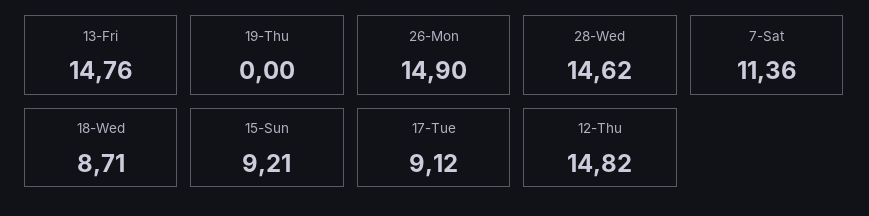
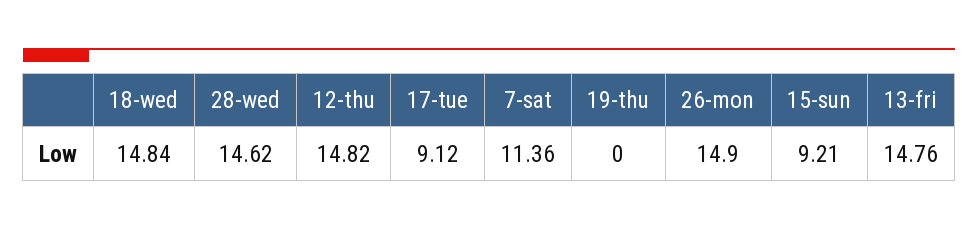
18-Wed: 8.71 -> 14.84

